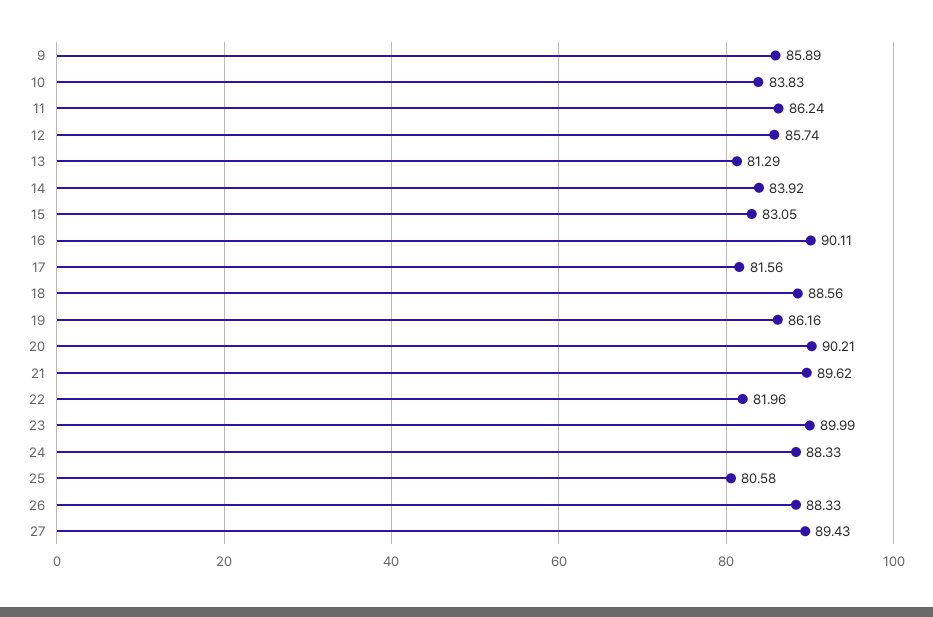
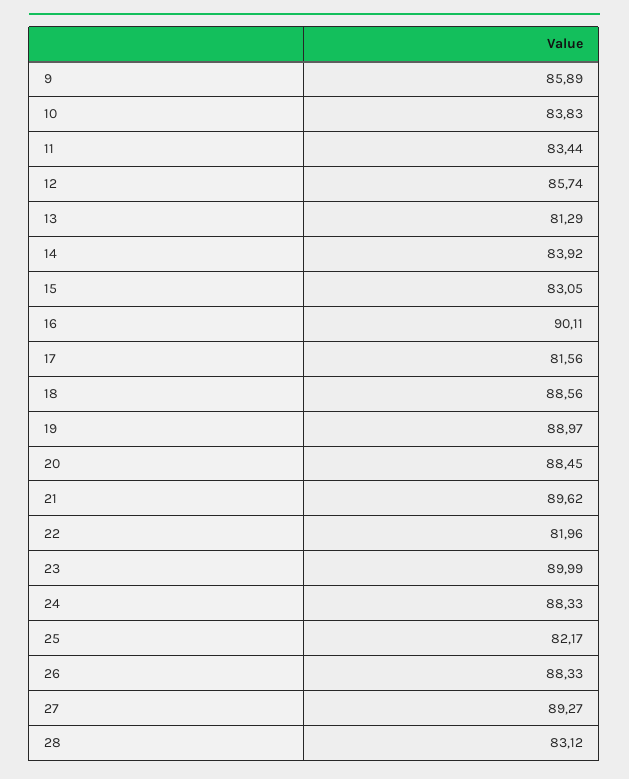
11: 86.24 -> 83.44
19: 86.16 -> 88.97
20: 90.21 -> 88.45
25: 80.58 -> 82.17
27: 89.43 -> 89.27
28: none -> 83.12

